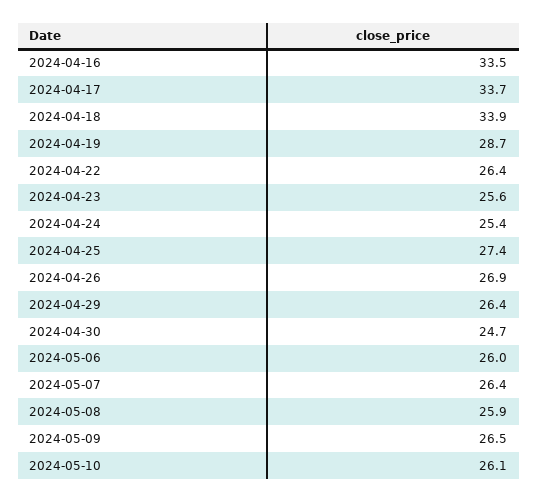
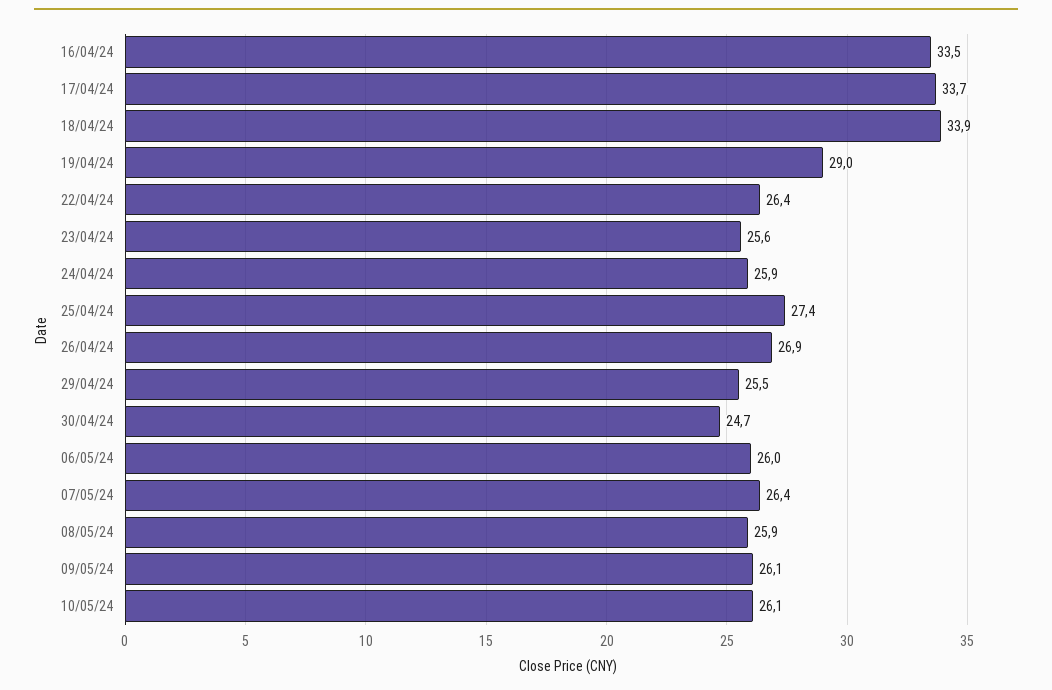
2024-04-19: 28.7 -> 29
2024-04-24: 25.4 -> 25.9
2024-04-29: 26.4 -> 25.5
2024-05-09: 26.5 -> 26.1

